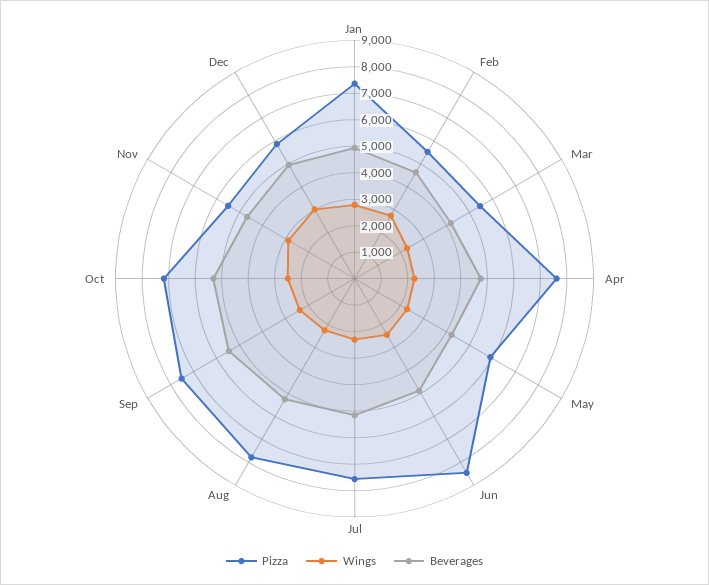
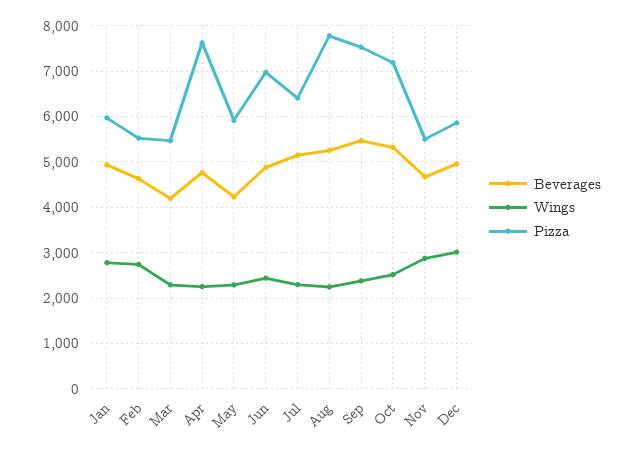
Pizza, Jan: 7500 -> 6000
Pizza, Jun: 8500 -> 7000
Pizza, Jul: 7500 -> 6400

